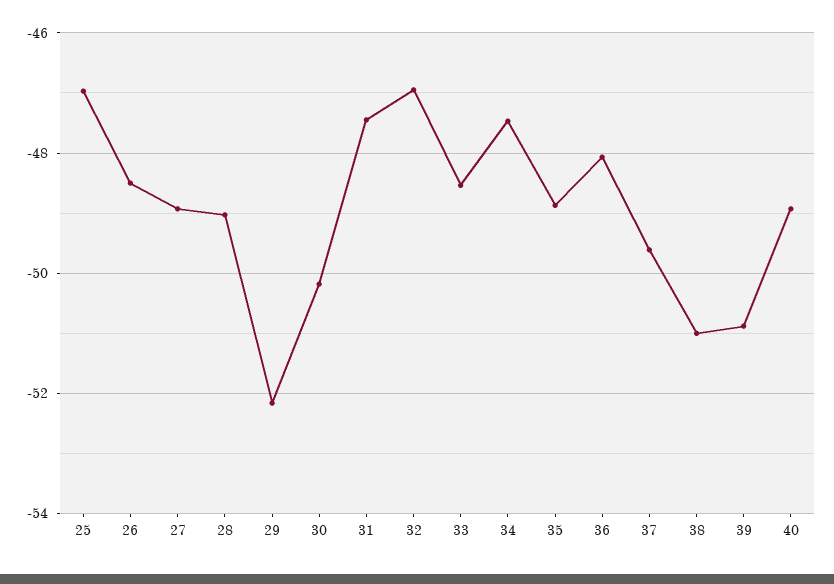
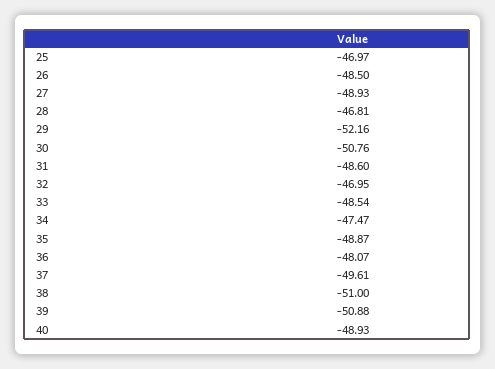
28: -49 -> -46.81
30: -50.2 -> -50.76
31: -47.4 -> -48.6

